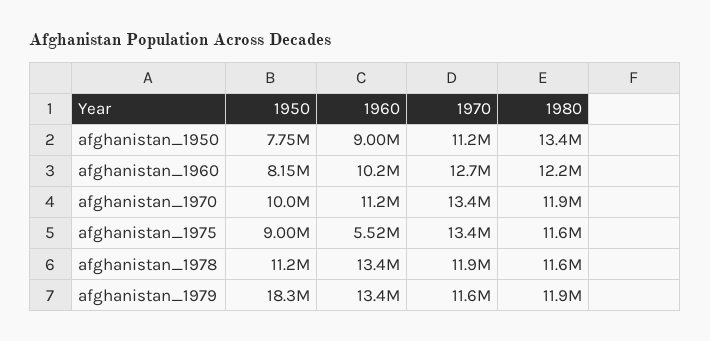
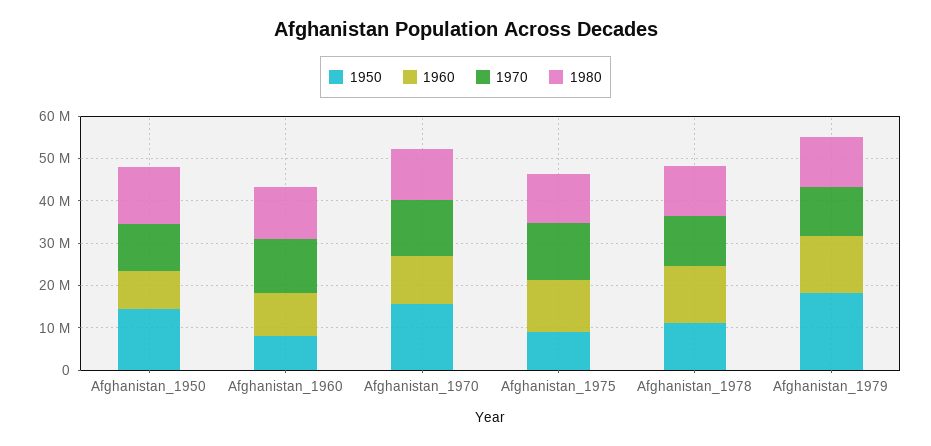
1950, afghanistan_1950: 7750000 -> 14000000
1950, afghanistan_1970: 10000000 -> 16000000
1960, afghanistan_1975: 5520000 -> 12000000

